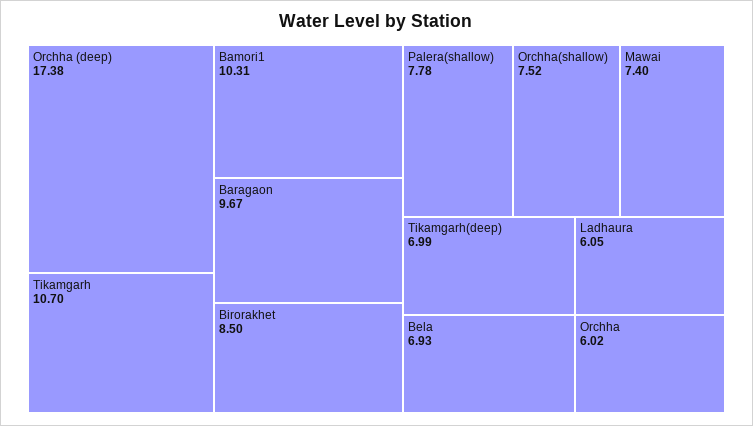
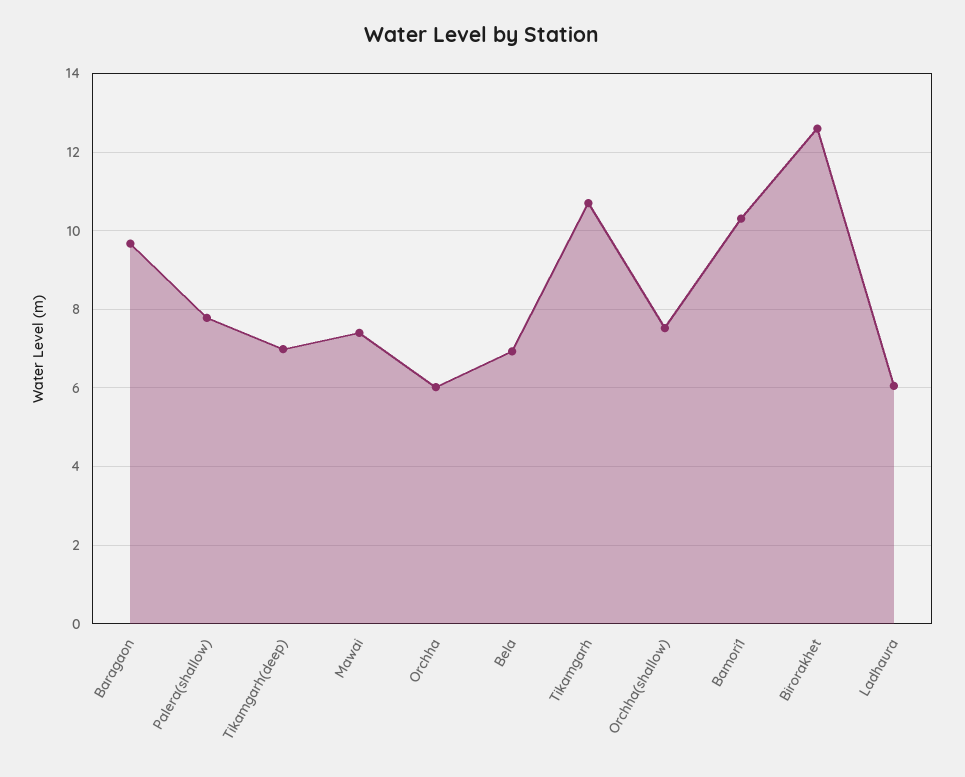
Orchha (deep): 17.38 -> none
Birorakhet: 8.5 -> 12.6

